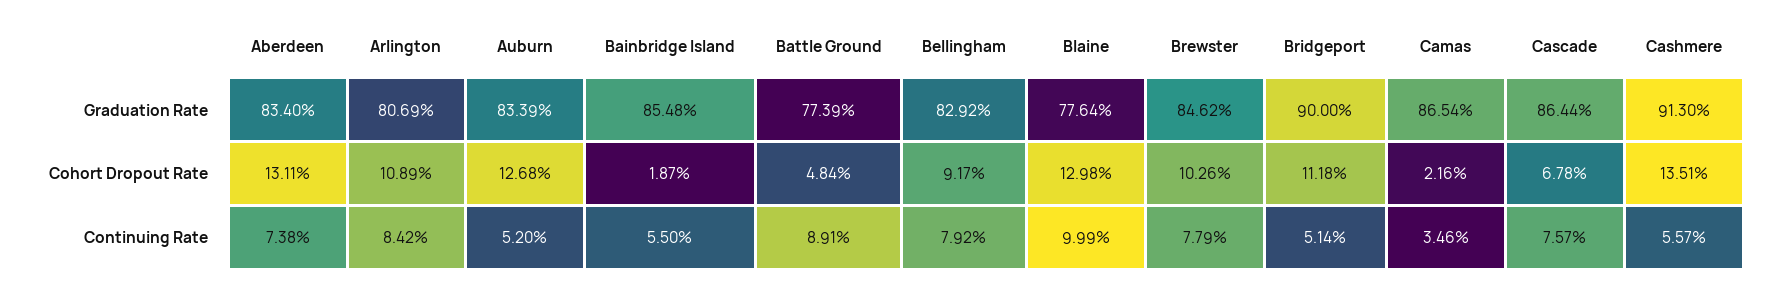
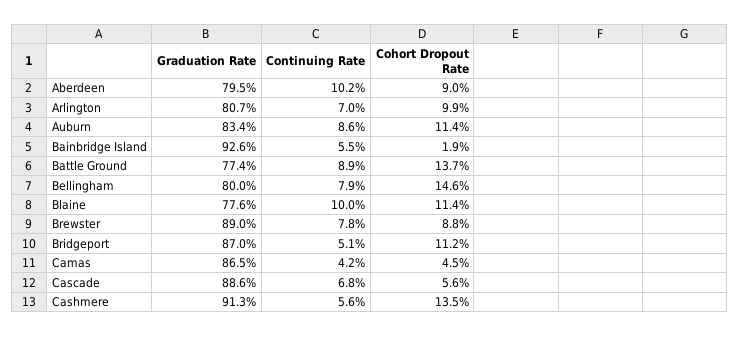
Aberdeen, Graduation Rate: 83.4 -> 79.5
Bainbridge Island, Graduation Rate: 85.48 -> 92.6
Bellingham, Graduation Rate: 82.92 -> 80
Brewster, Graduation Rate: 84.62 -> 89
Bridgeport, Graduation Rate: 90 -> 87
Cascade, Graduation Rate: 86.44 -> 88.6
Aberdeen, Cohort Dropout Rate: 13.11 -> 9
Arlington, Cohort Dropout Rate: 10.89 -> 9.9
Auburn, Cohort Dropout Rate: 12.68 -> 11.4
Battle Ground, Cohort Dropout Rate: 4.84 -> 13.7
Bellingham, Cohort Dropout Rate: 9.17 -> 14.6
Blaine, Cohort Dropout Rate: 12.98 -> 11.4
Brewster, Cohort Dropout Rate: 10.26 -> 8.8
Camas, Cohort Dropout Rate: 2.16 -> 4.5
Cascade, Cohort Dropout Rate: 6.78 -> 5.6
Aberdeen, Continuing Rate: 7.38 -> 10.2
Arlington, Continuing Rate: 8.42 -> 7
Auburn, Continuing Rate: 5.2 -> 8.6
Camas, Continuing Rate: 3.46 -> 4.2
Cascade, Continuing Rate: 7.57 -> 6.8

